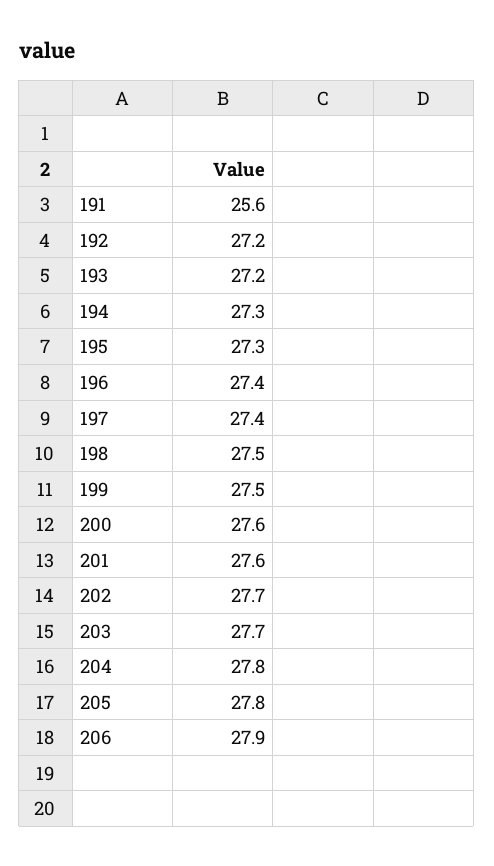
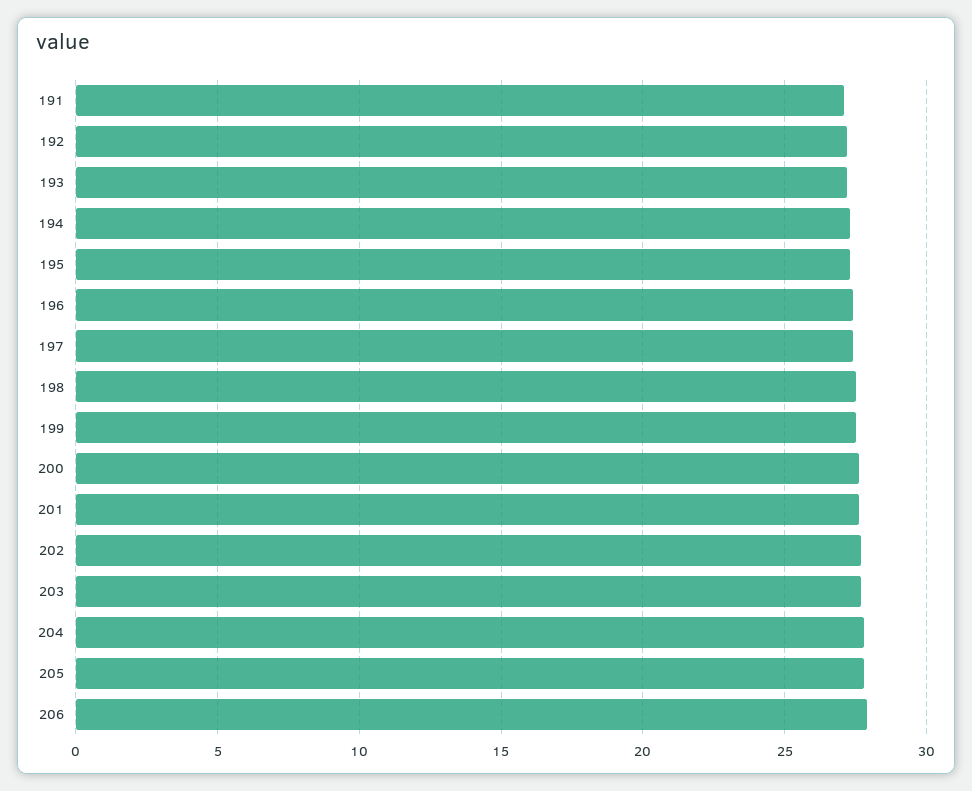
191: 25.6 -> 27

